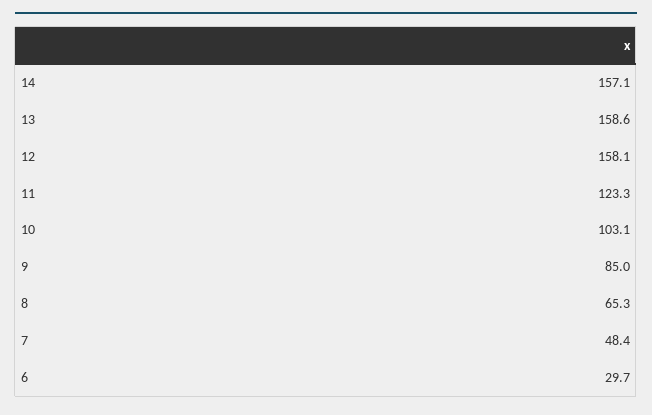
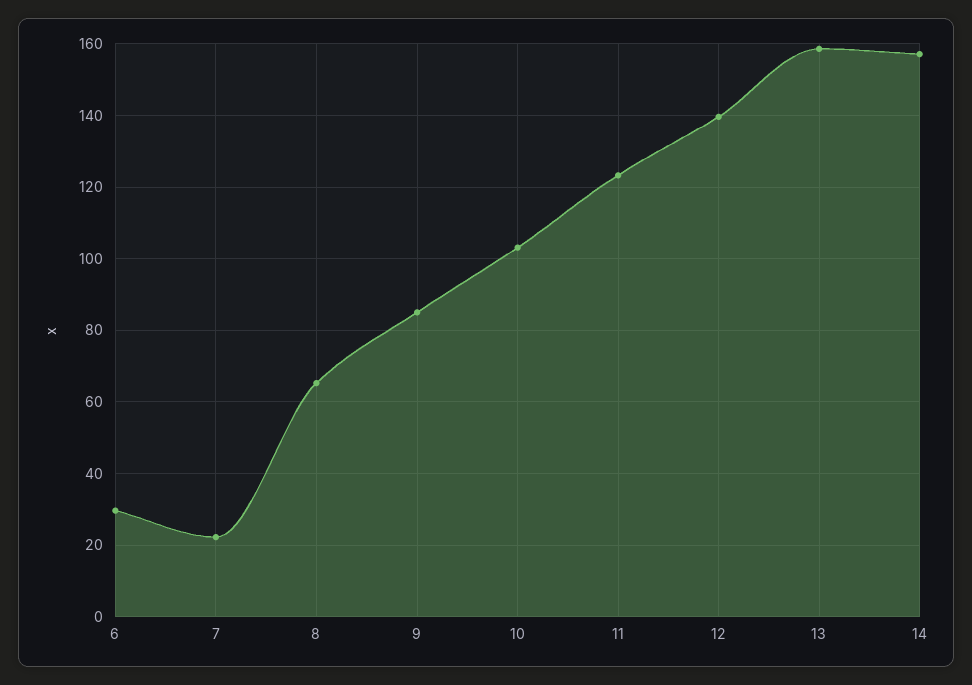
12: 158.1 -> 140
7: 48.4 -> 22

